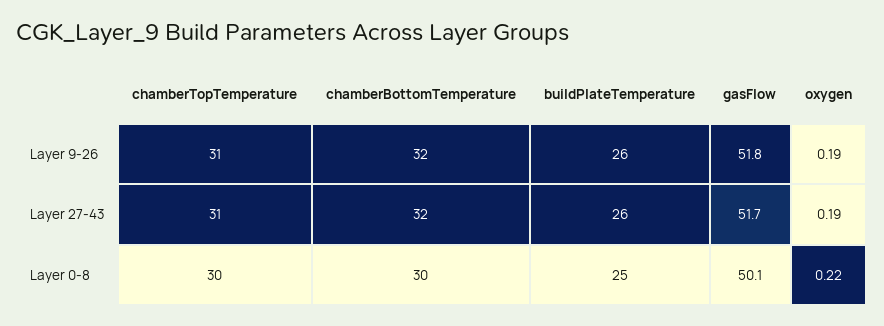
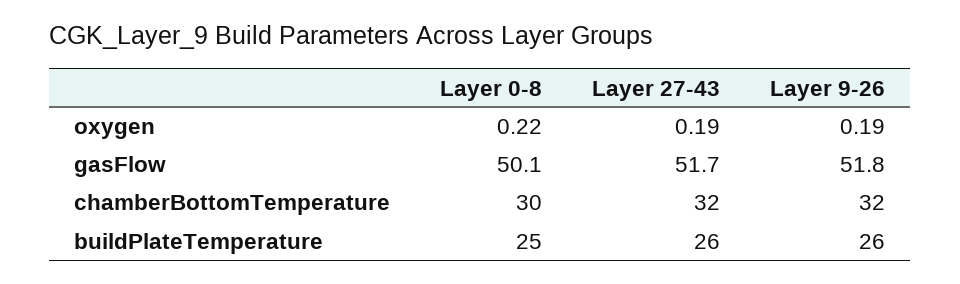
chamberTopTemperature, Layer 9-26: 31 -> none
chamberTopTemperature, Layer 27-43: 31 -> none
chamberTopTemperature, Layer 0-8: 30 -> none

